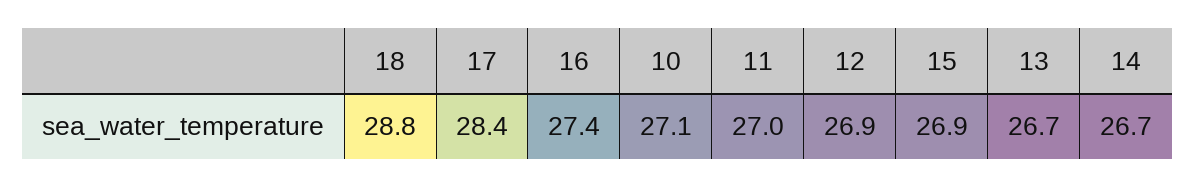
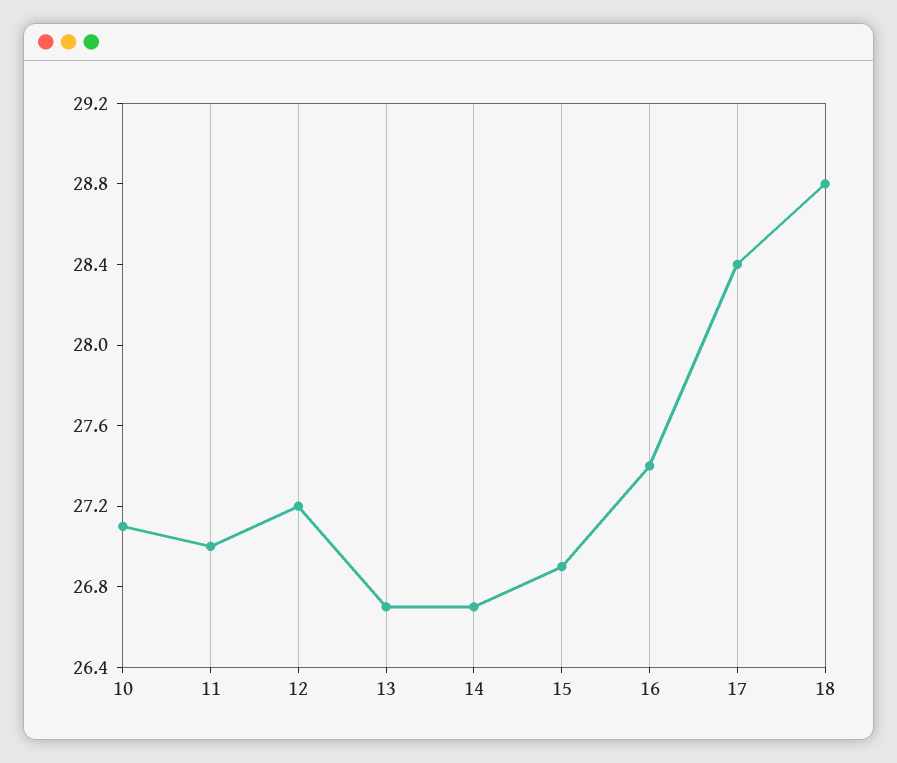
12: 26.9 -> 27.2

